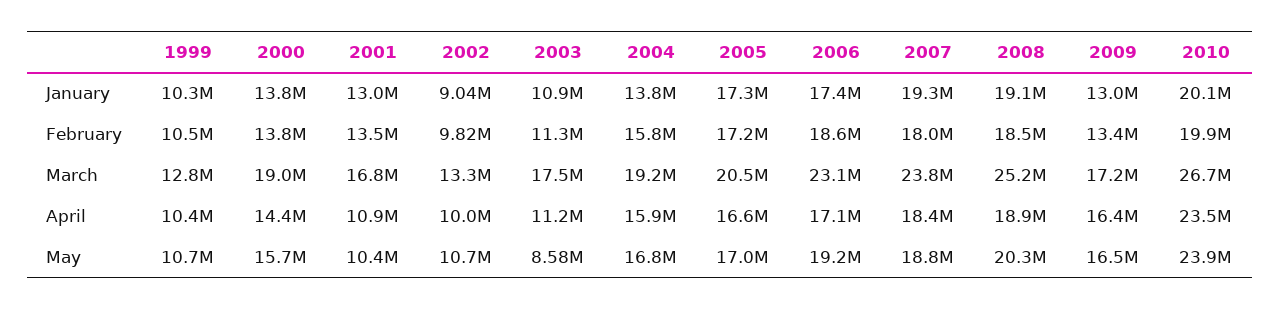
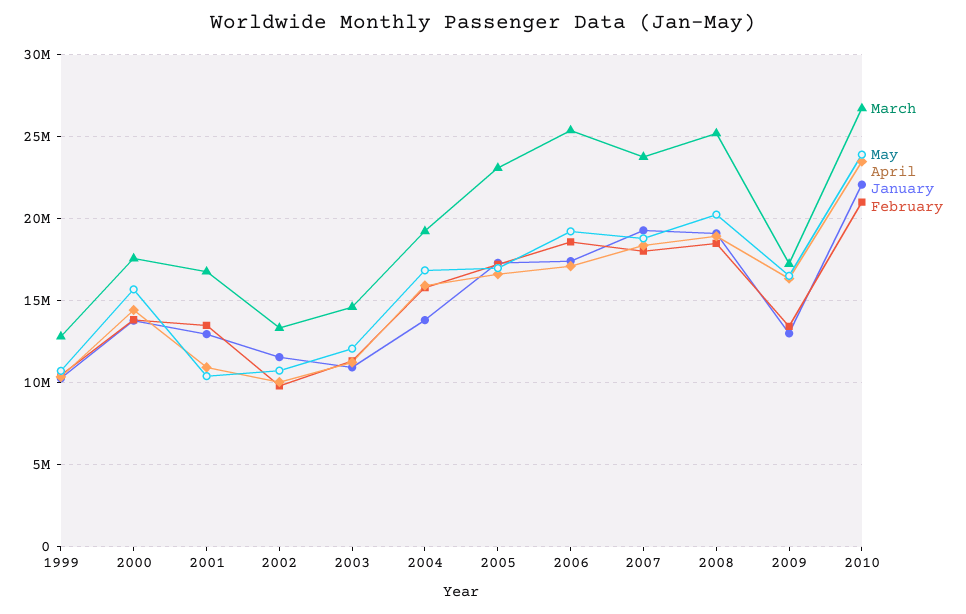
January, 2002: 9040000 -> 11500000
January, 2010: 20100000 -> 22000000
February, 2010: 19900000 -> 21000000
March, 2000: 19000000 -> 17500000
March, 2003: 17500000 -> 14500000
March, 2005: 20500000 -> 23000000
March, 2006: 23100000 -> 25500000
May, 2003: 8580000 -> 12000000

